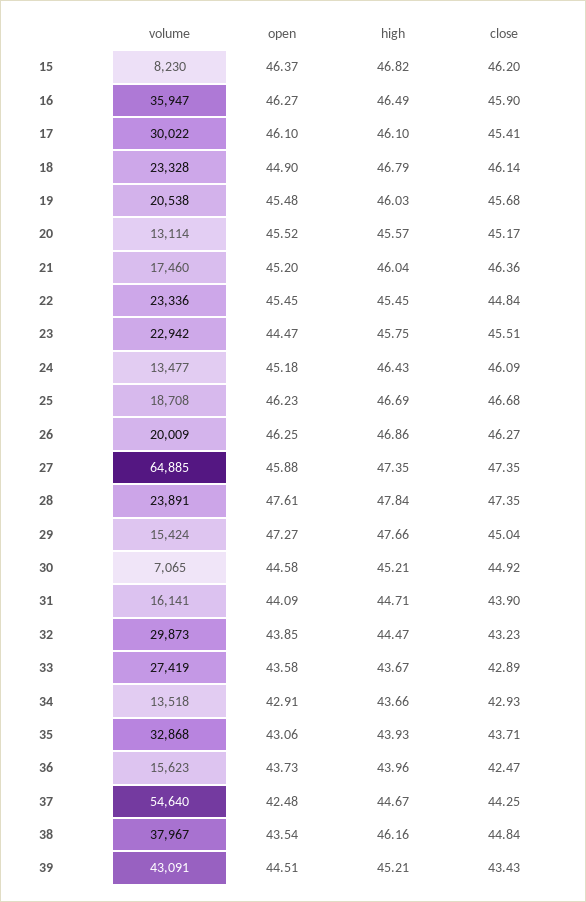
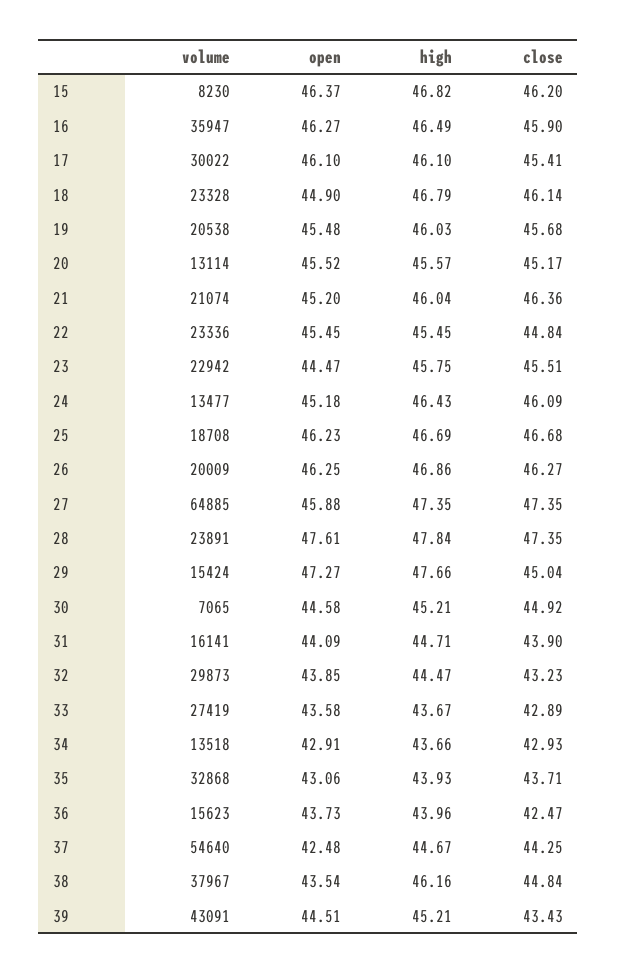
volume, 21: 17460 -> 21074

